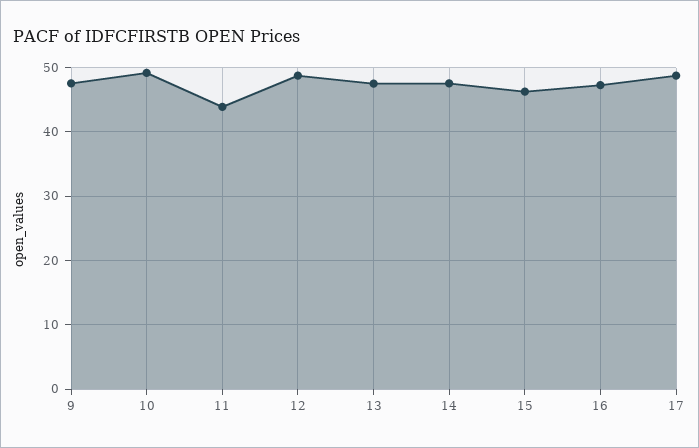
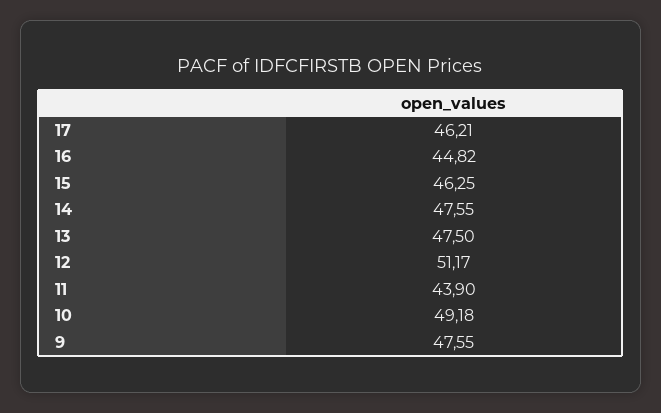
12: 49 -> 51.17
16: 47 -> 44.82
17: 49 -> 46.21

